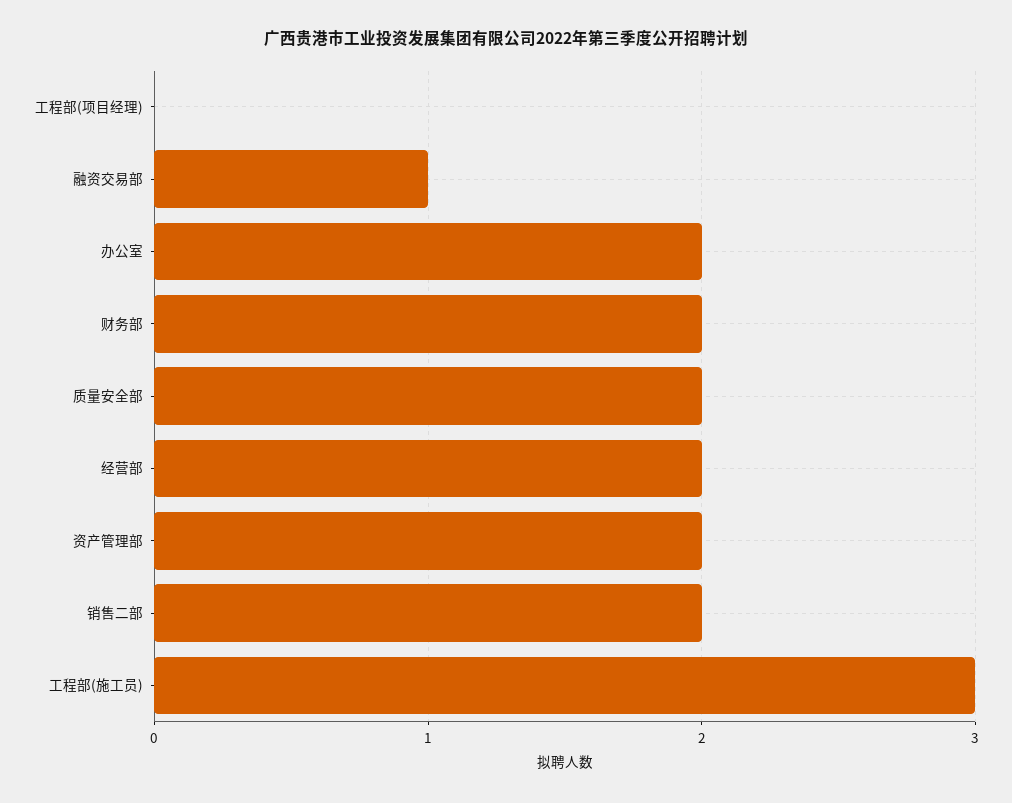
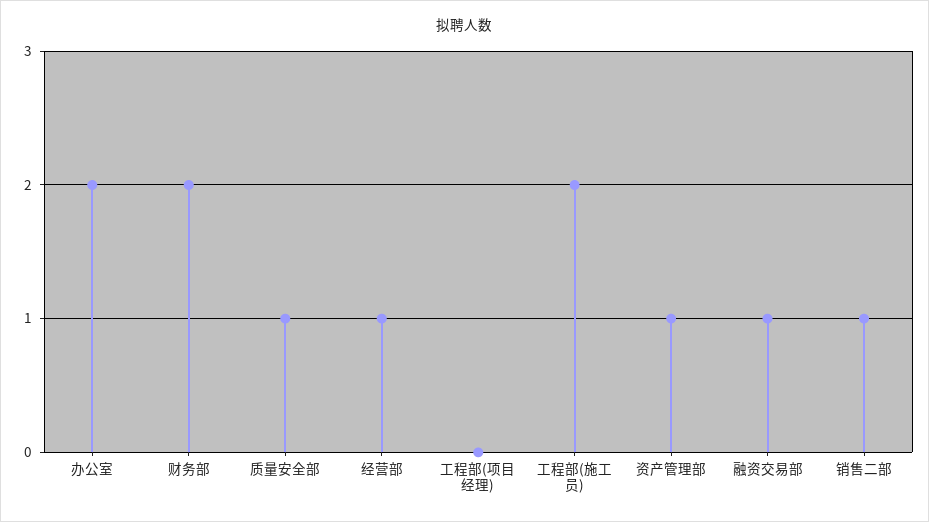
质量安全部: 2 -> 1
经营部: 2 -> 1
资产管理部: 2 -> 1
销售二部: 2 -> 1
工程部(施工员): 3 -> 2

